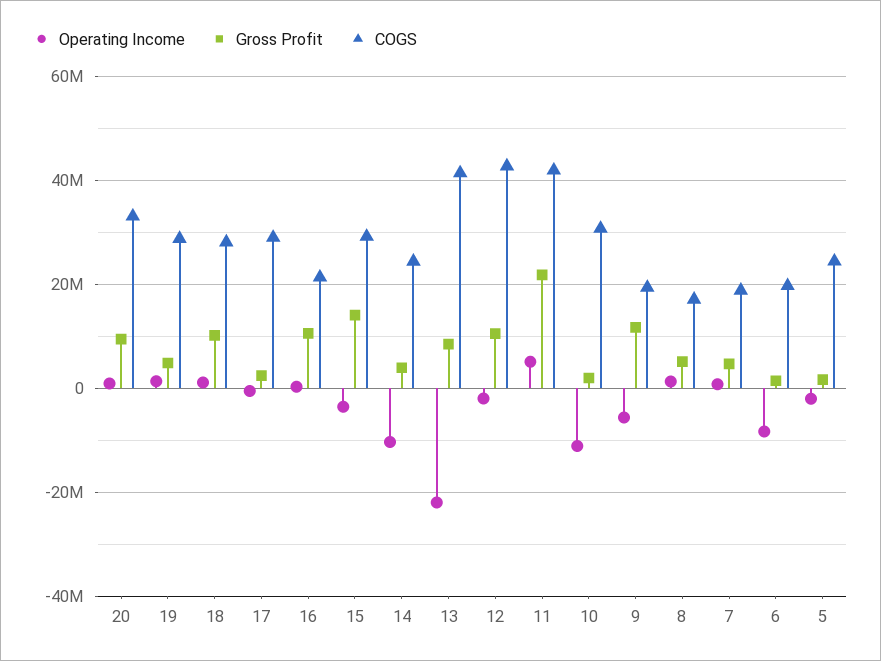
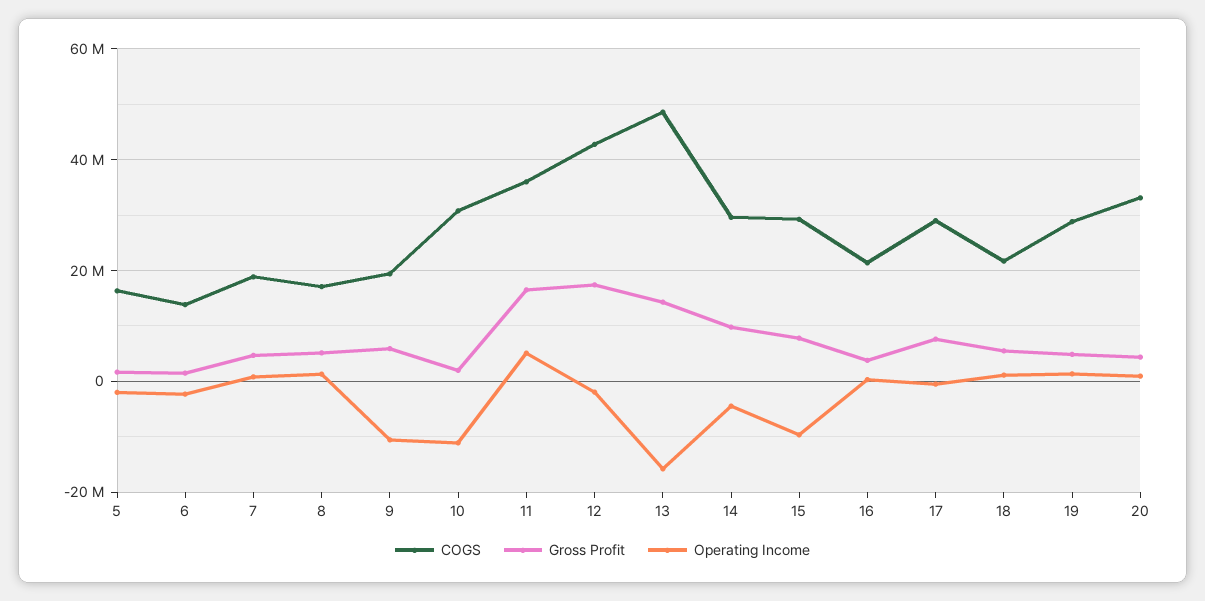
Gross Profit, 20: 10000000 -> 4000000
Gross Profit, 18: 10000000 -> 6000000
COGS, 18: 28000000 -> 22000000
Gross Profit, 17: 2000000 -> 8000000
Gross Profit, 16: 10000000 -> 4000000
Operating Income, 15: -4000000 -> -10000000
Gross Profit, 15: 14000000 -> 8000000
Operating Income, 14: -10000000 -> -4000000
Gross Profit, 14: 4000000 -> 10000000
COGS, 14: 24000000 -> 30000000
Operating Income, 13: -22000000 -> -16000000
Gross Profit, 13: 8000000 -> 14000000
COGS, 13: 42000000 -> 48000000
Gross Profit, 12: 10000000 -> 18000000
Gross Profit, 11: 22000000 -> 16000000
COGS, 11: 42000000 -> 36000000
Operating Income, 9: -6000000 -> -10000000
Gross Profit, 9: 12000000 -> 6000000
Operating Income, 6: -8000000 -> -2000000
COGS, 6: 20000000 -> 14000000
COGS, 5: 24000000 -> 16000000

